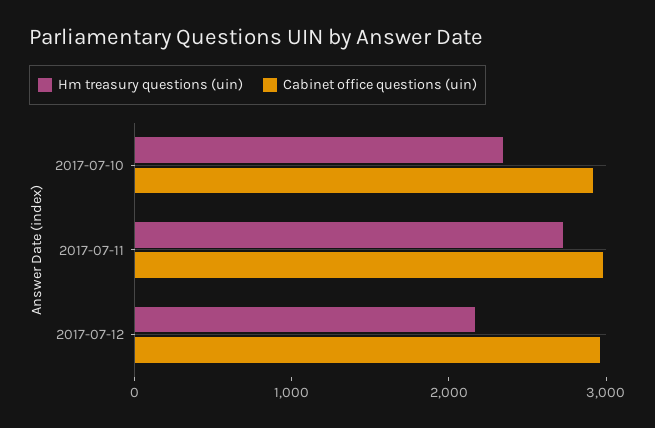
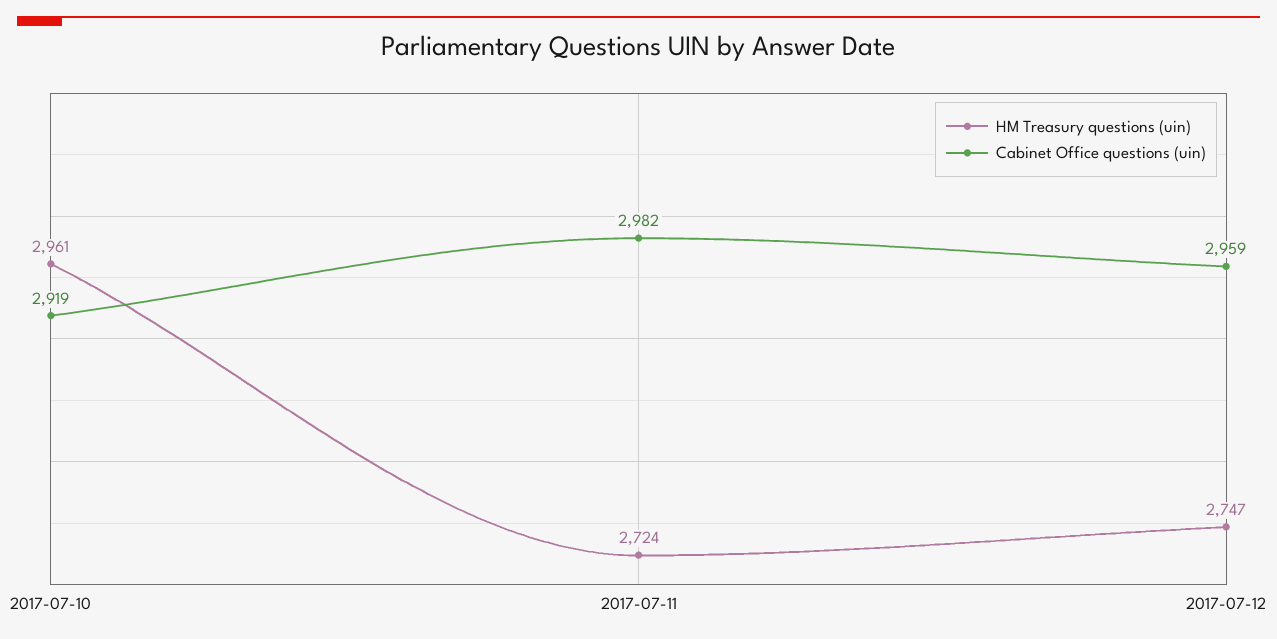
Hm treasury questions (uin), 2017-07-10: 2400 -> 2961
Hm treasury questions (uin), 2017-07-12: 2200 -> 2747

